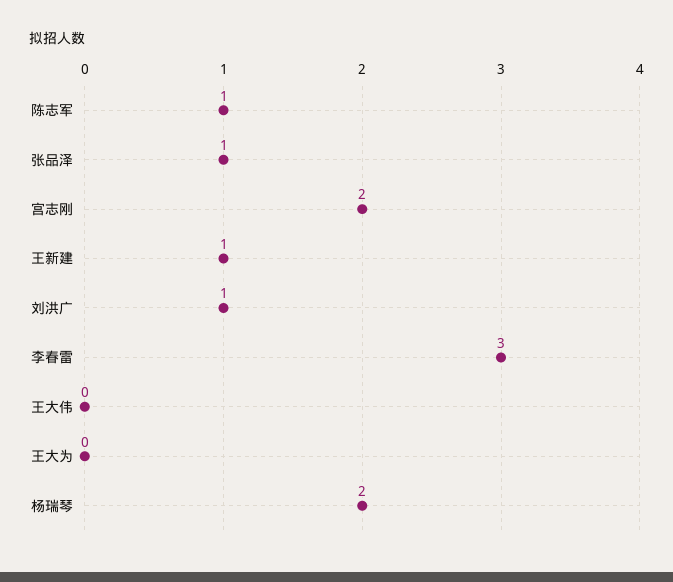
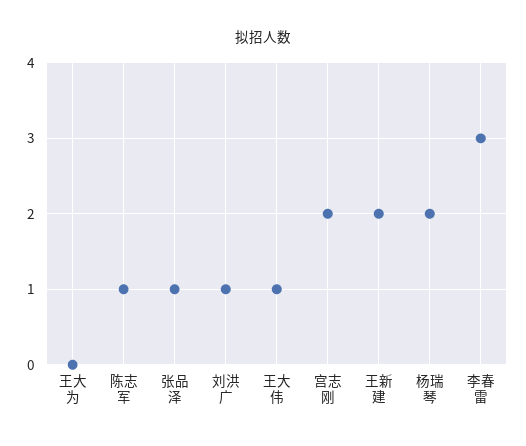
王新建: 1 -> 2
王大伟: 0 -> 1

